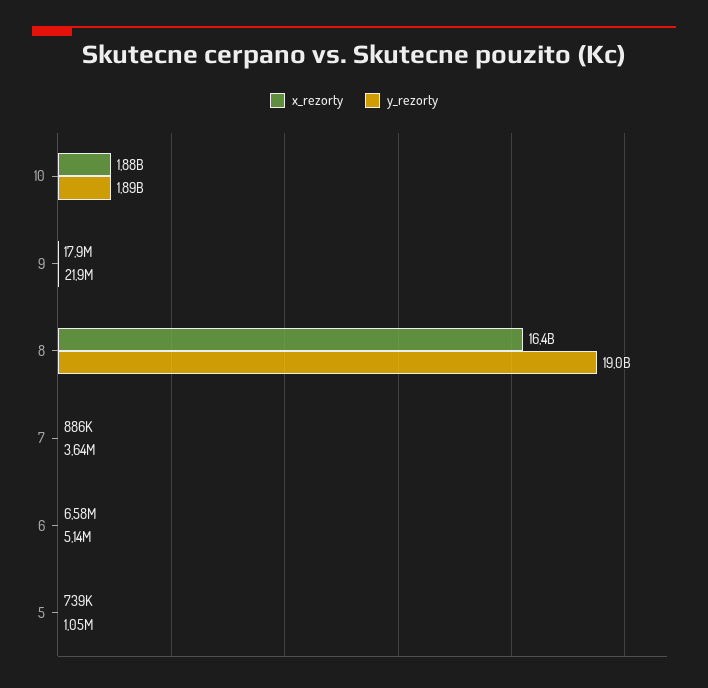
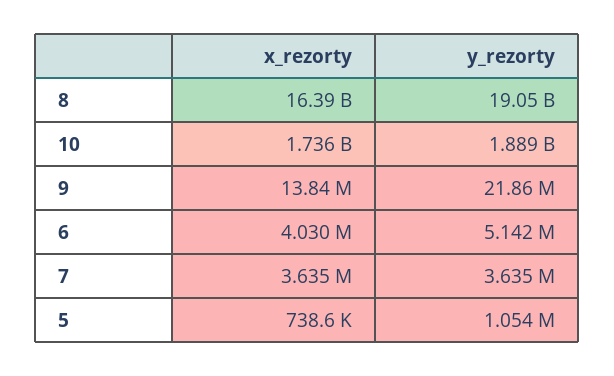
x_rezorty, 10: 1880000000 -> 1736000000
x_rezorty, 9: 17900000 -> 13840000
x_rezorty, 7: 886000 -> 3635000
x_rezorty, 6: 6580000 -> 4030000

